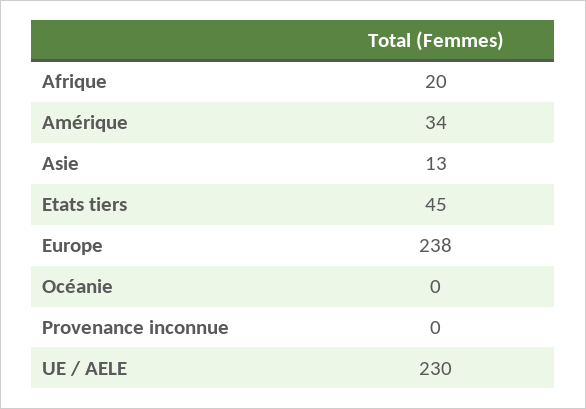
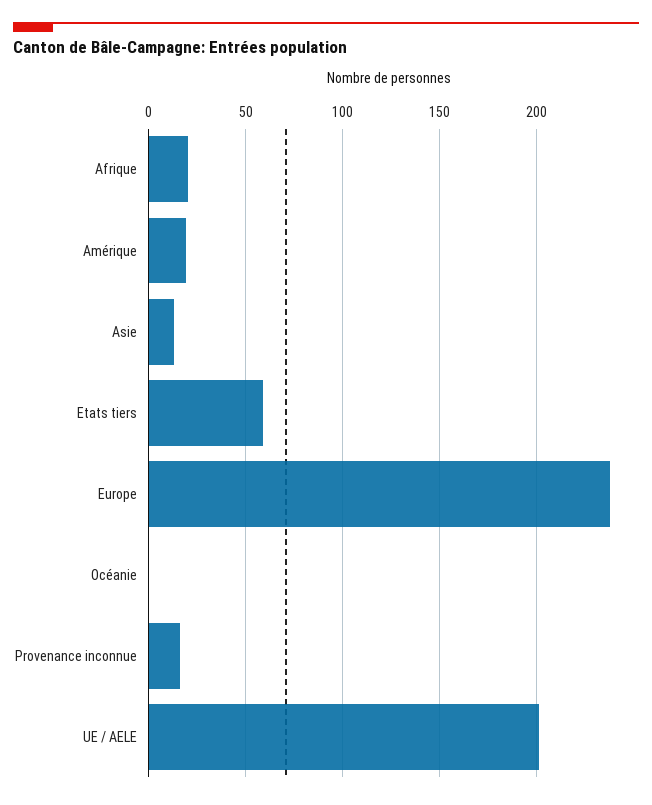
Amérique: 34 -> 20
Etats tiers: 45 -> 60
Provenance inconnue: 0 -> 15
UE / AELE: 230 -> 200

